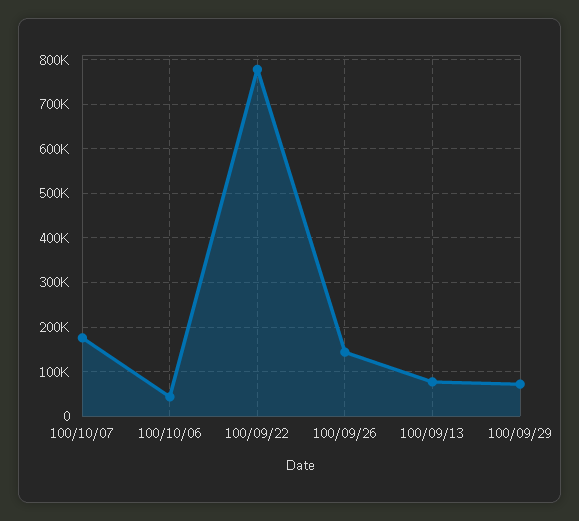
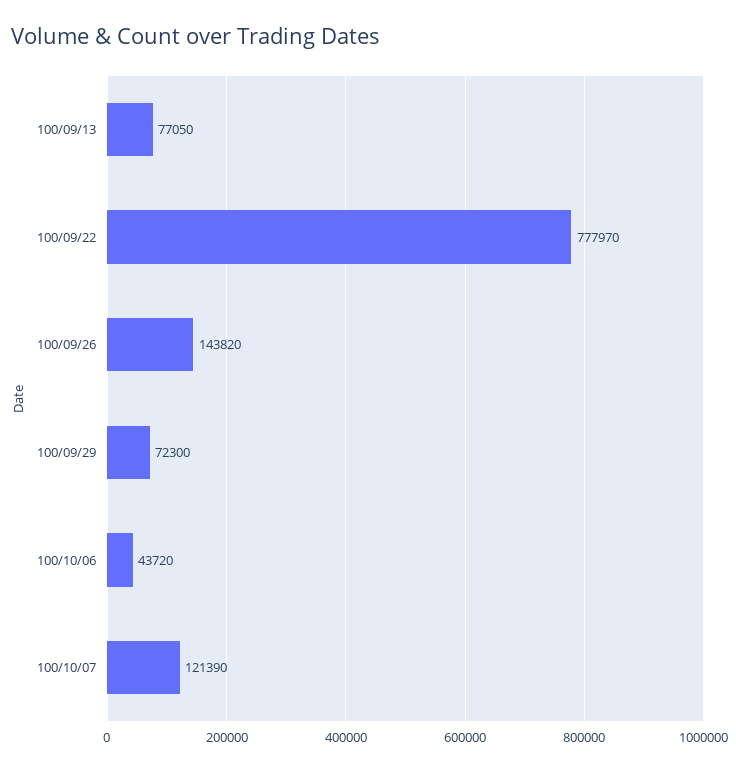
100/10/07: 180000 -> 121390

